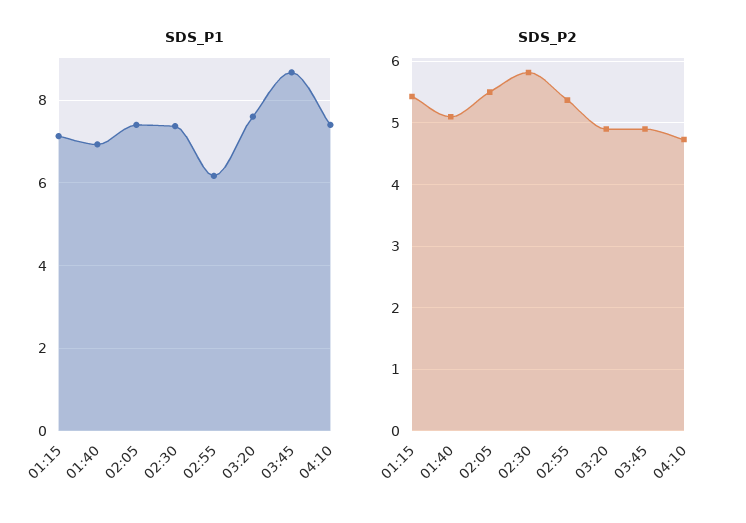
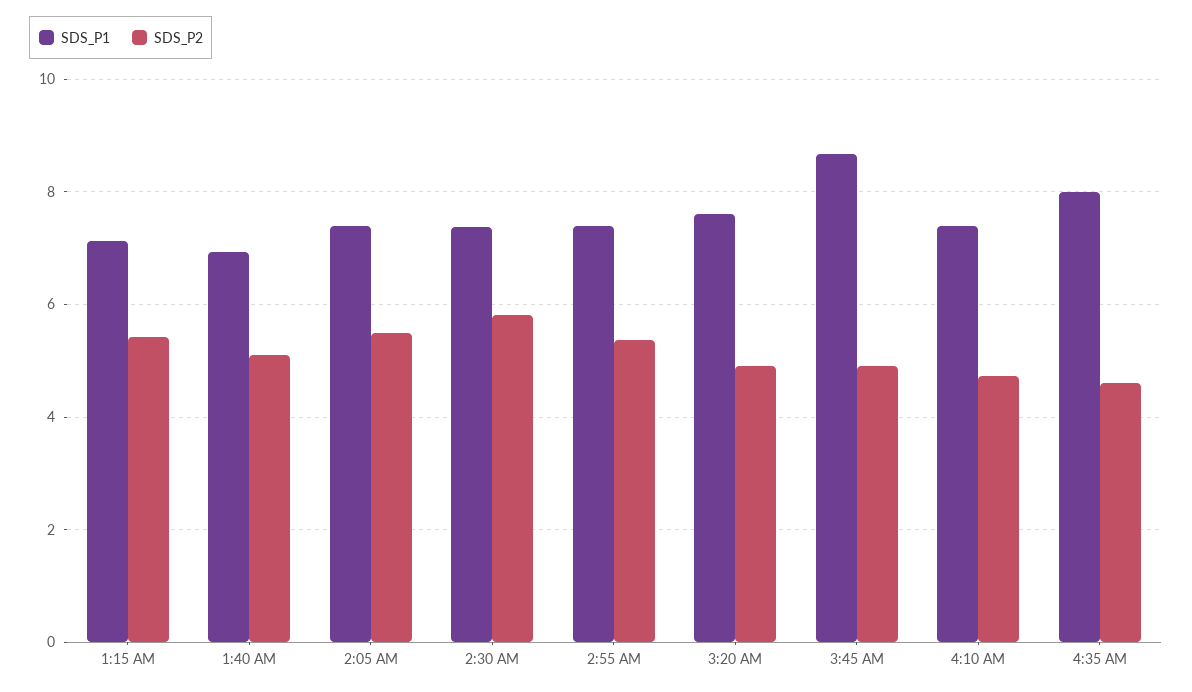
SDS_P1, 02:55: 6.2 -> 7.4
SDS_P1, 4:35 AM: none -> 8
SDS_P2, 4:35 AM: none -> 4.6

